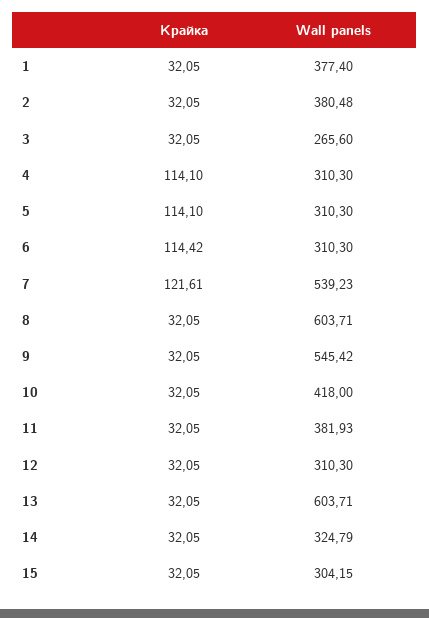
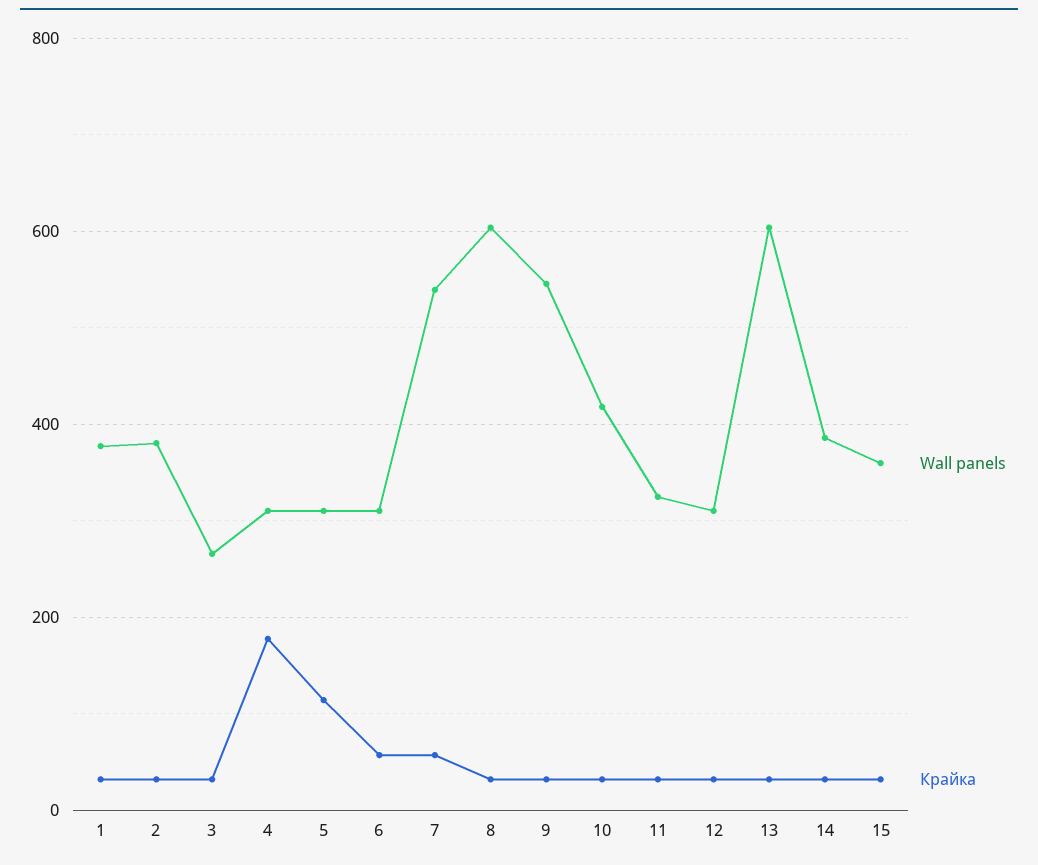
Крайка, 4: 114.1 -> 180
Крайка, 6: 114.42 -> 60
Крайка, 7: 121.61 -> 60
Wall panels, 11: 381.93 -> 320
Wall panels, 14: 324.79 -> 380
Wall panels, 15: 304.15 -> 360

